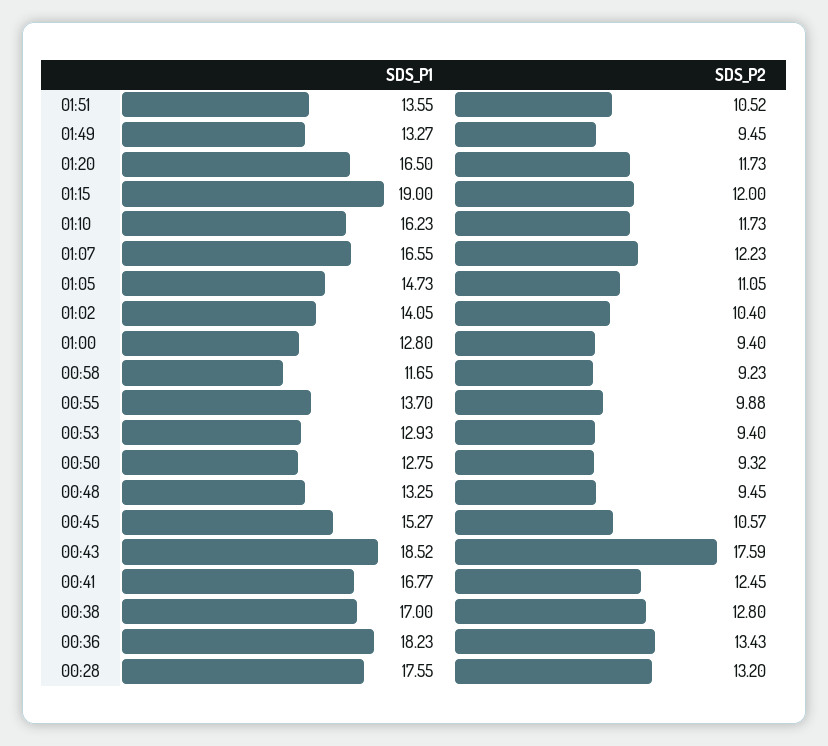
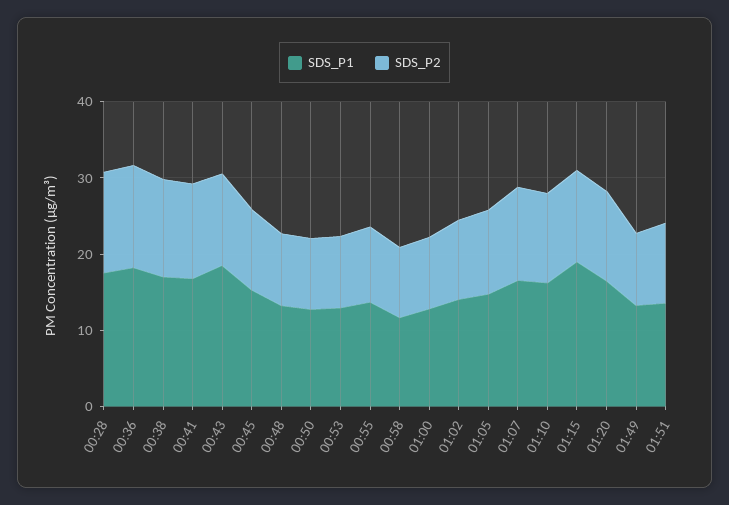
SDS_P2, 00:43: 17.59 -> 12

